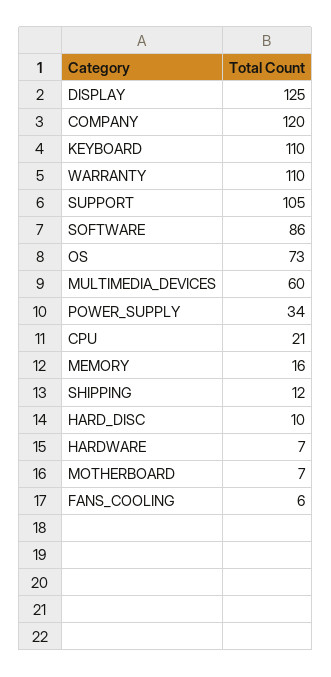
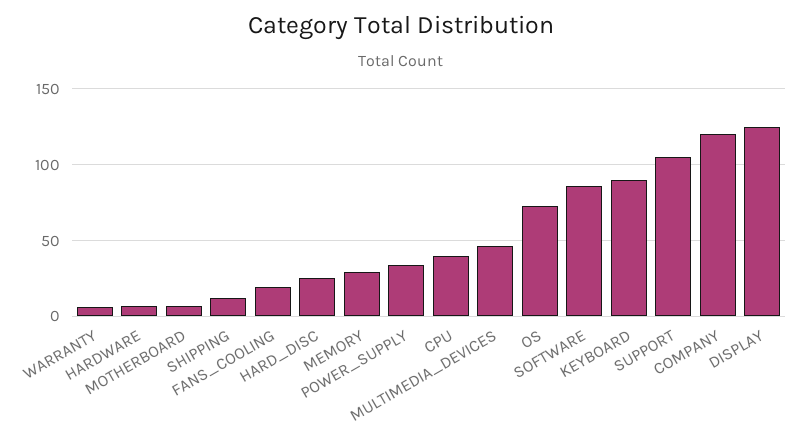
KEYBOARD: 110 -> 90
WARRANTY: 110 -> 5
MULTIMEDIA_DEVICES: 60 -> 45
CPU: 21 -> 40
MEMORY: 16 -> 30
HARD_DISC: 10 -> 25
FANS_COOLING: 6 -> 20

